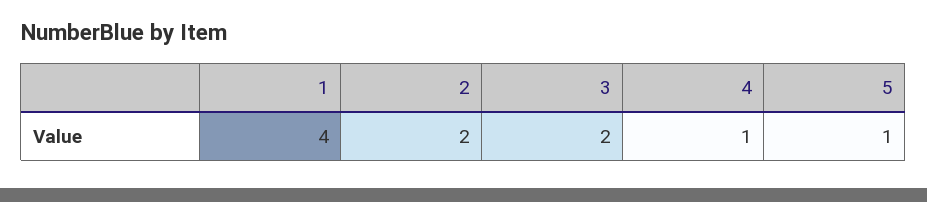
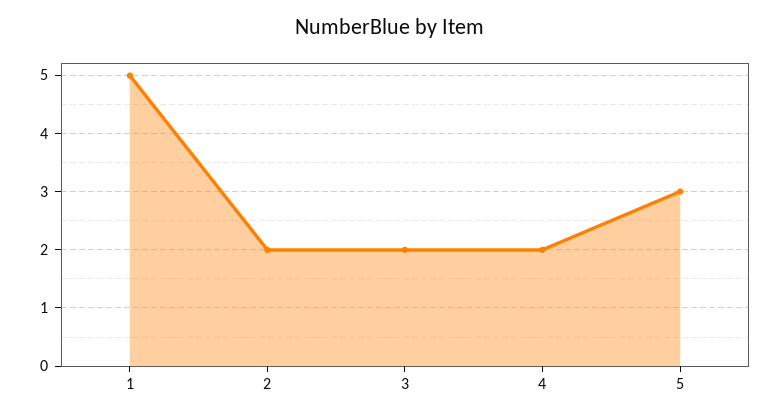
1: 4 -> 5
4: 1 -> 2
5: 1 -> 3

